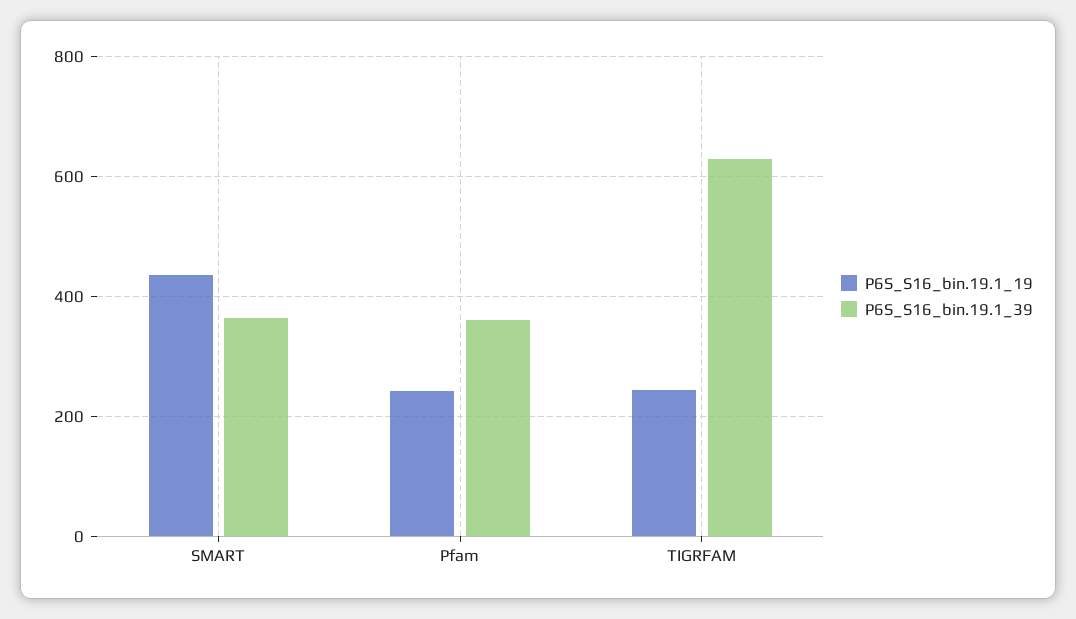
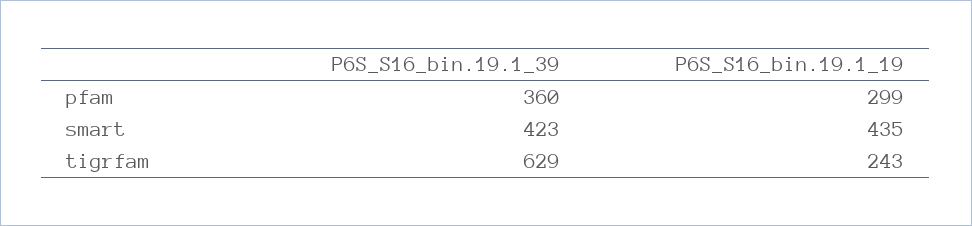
P6S_S16_bin.19.1_39, SMART: 360 -> 423
P6S_S16_bin.19.1_19, Pfam: 240 -> 299

